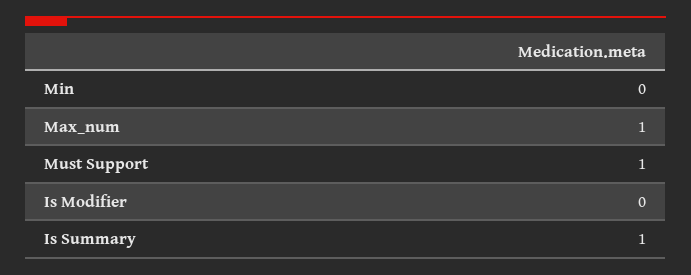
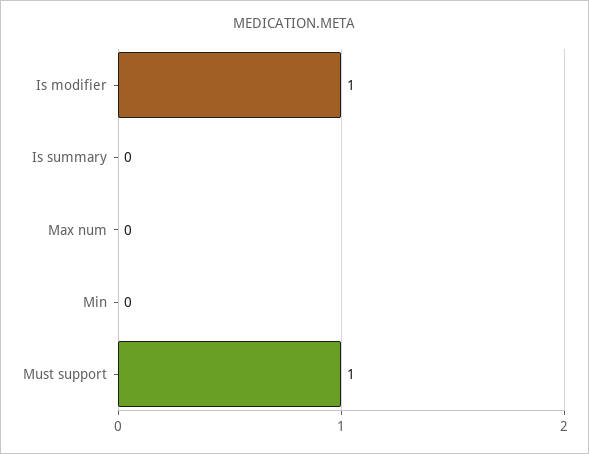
Max_num: 1 -> 0
Is Modifier: 0 -> 1
Is Summary: 1 -> 0

